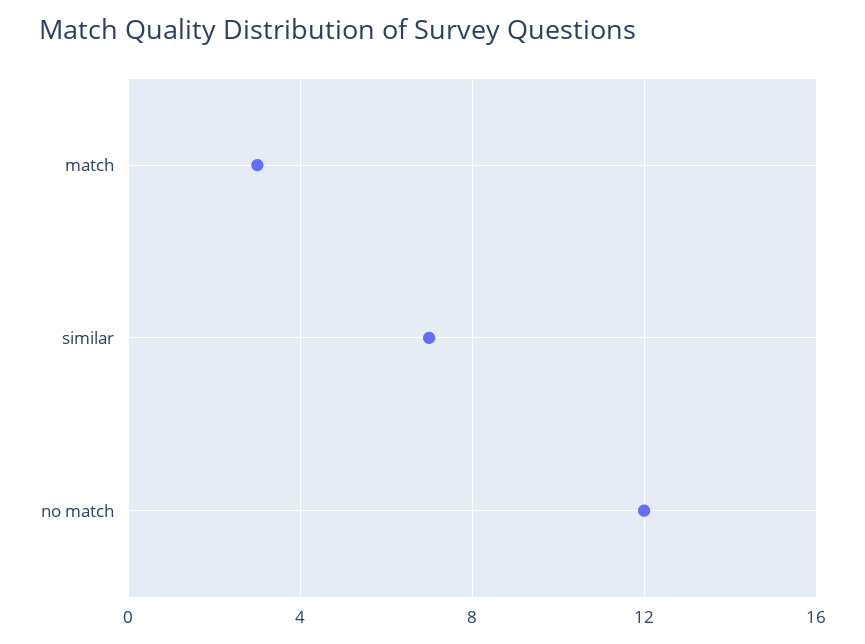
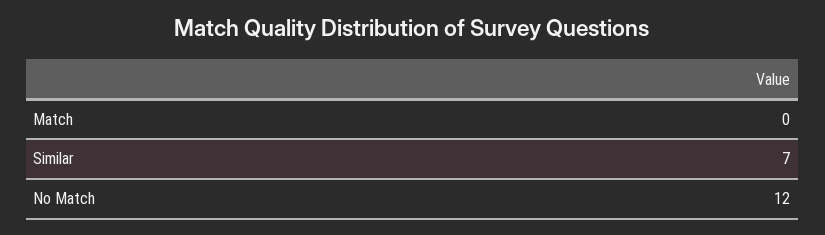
match: 3 -> 0

